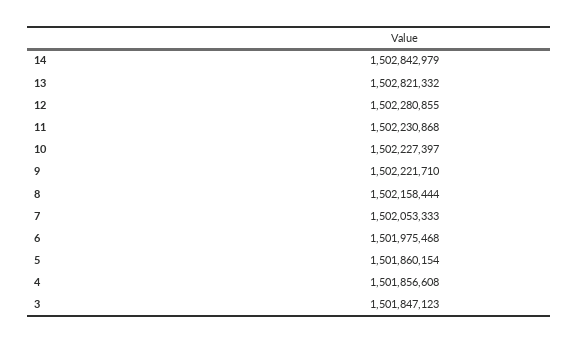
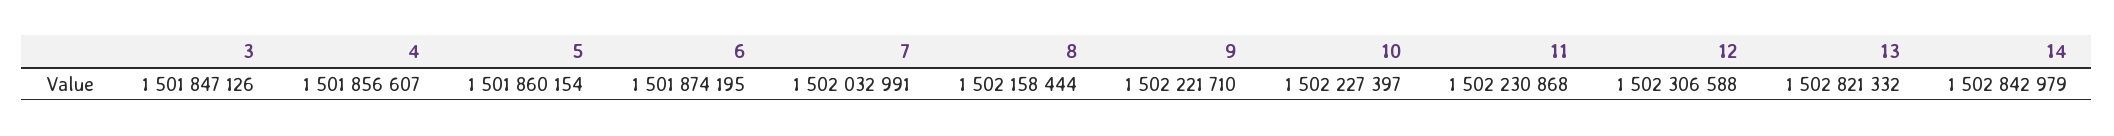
12: 1502280855 -> 1502306588
7: 1502053333 -> 1502032991
6: 1501975468 -> 1501874195
4: 1501856608 -> 1501856607
3: 1501847123 -> 1501847126

